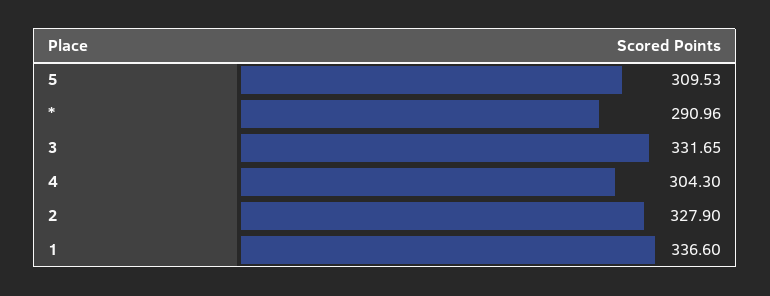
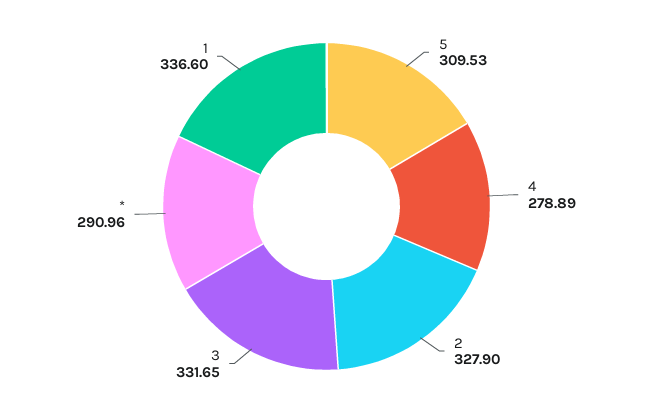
4: 304.3 -> 278.89

